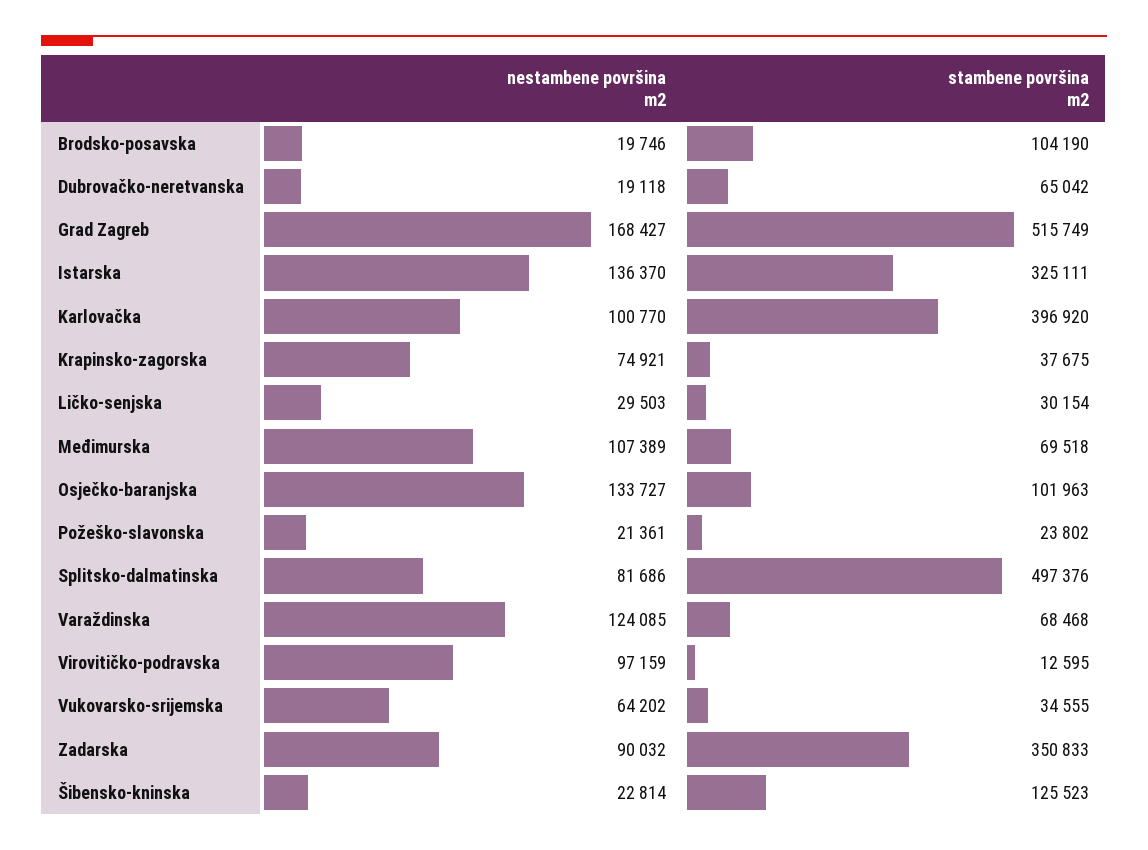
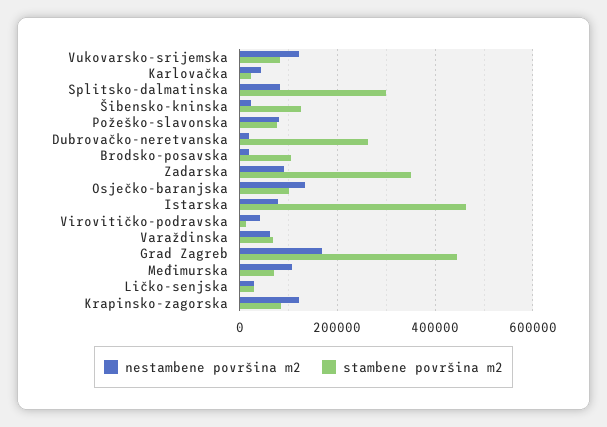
stambene površina m2, Dubrovačko-neretvanska: 65042 -> 260000
stambene površina m2, Grad Zagreb: 515749 -> 440000
nestambene površina m2, Istarska: 136370 -> 80000
stambene površina m2, Istarska: 325111 -> 460000
nestambene površina m2, Karlovačka: 100770 -> 40000
stambene površina m2, Karlovačka: 396920 -> 20000
nestambene površina m2, Krapinsko-zagorska: 74921 -> 120000
stambene površina m2, Krapinsko-zagorska: 37675 -> 80000
nestambene površina m2, Požeško-slavonska: 21361 -> 80000
stambene površina m2, Požeško-slavonska: 23802 -> 80000
stambene površina m2, Splitsko-dalmatinska: 497376 -> 300000
nestambene površina m2, Varaždinska: 124085 -> 60000
nestambene površina m2, Virovitičko-podravska: 97159 -> 40000
nestambene površina m2, Vukovarsko-srijemska: 64202 -> 120000
stambene površina m2, Vukovarsko-srijemska: 34555 -> 80000

